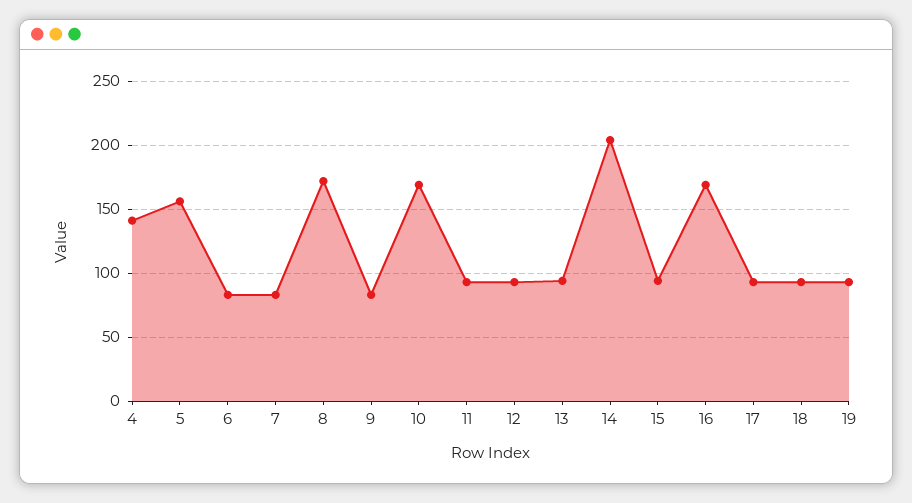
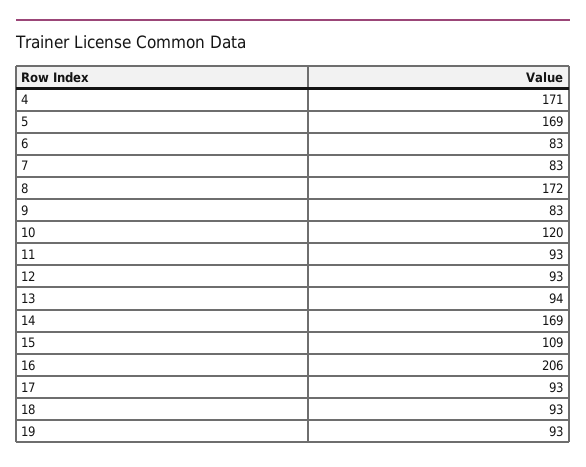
4: 140 -> 171
5: 155 -> 169
10: 170 -> 120
14: 205 -> 169
15: 95 -> 109
16: 170 -> 206

